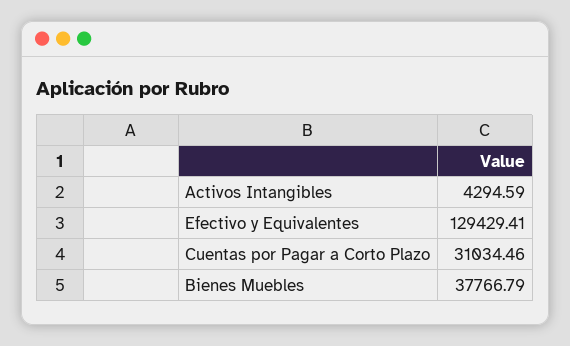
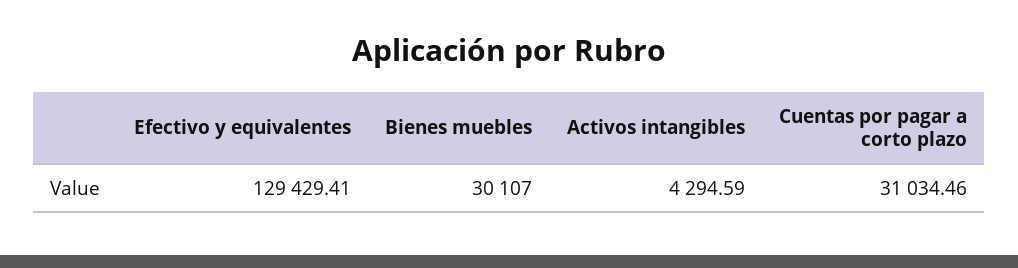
Bienes Muebles: 37766.79 -> 30107

